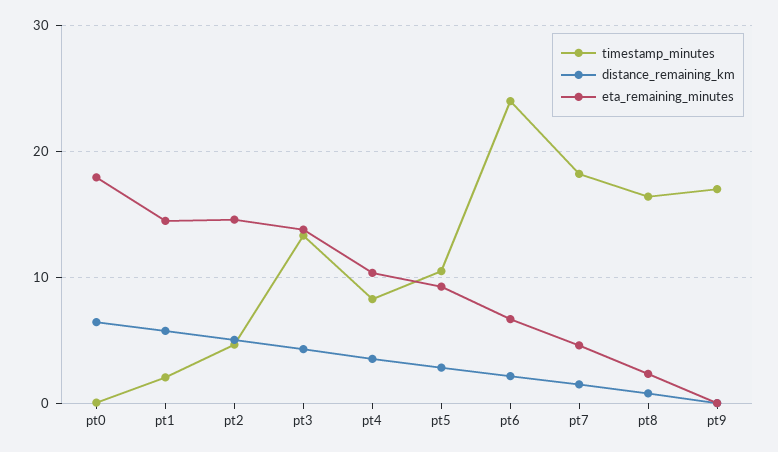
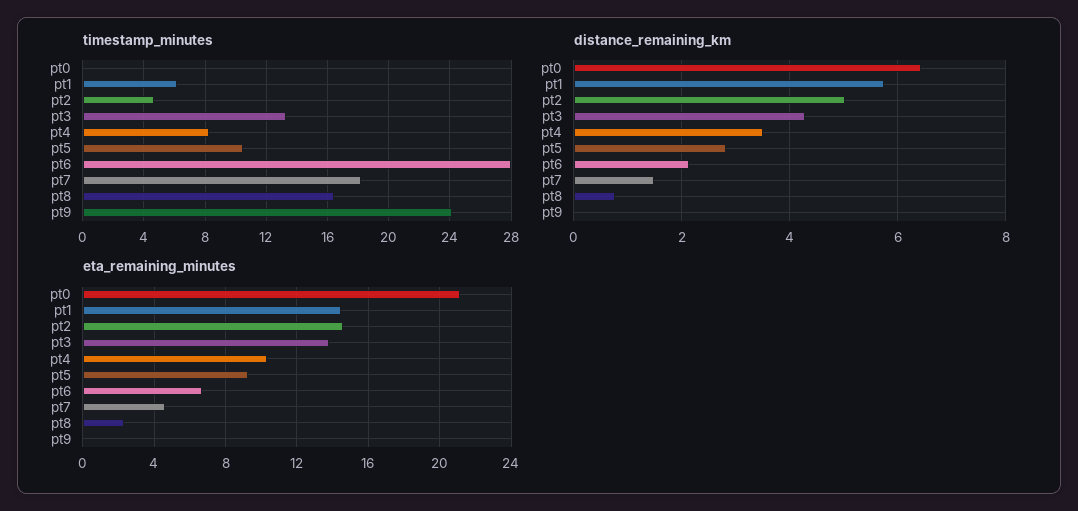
eta_remaining_minutes, pt0: 18 -> 21
timestamp_minutes, pt1: 2 -> 6
timestamp_minutes, pt6: 24 -> 28
timestamp_minutes, pt9: 17 -> 24

